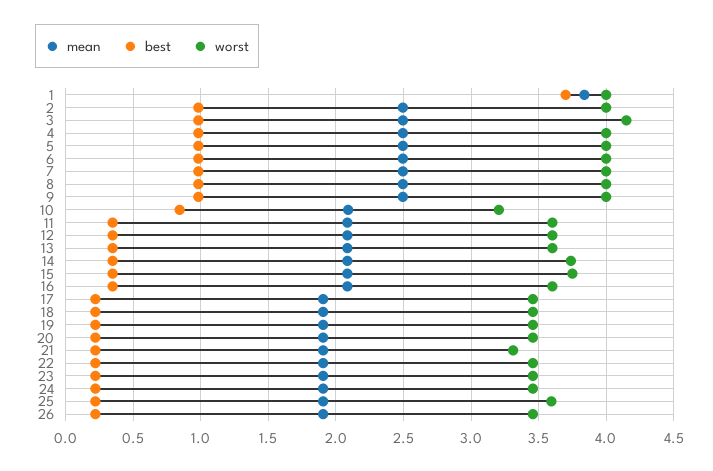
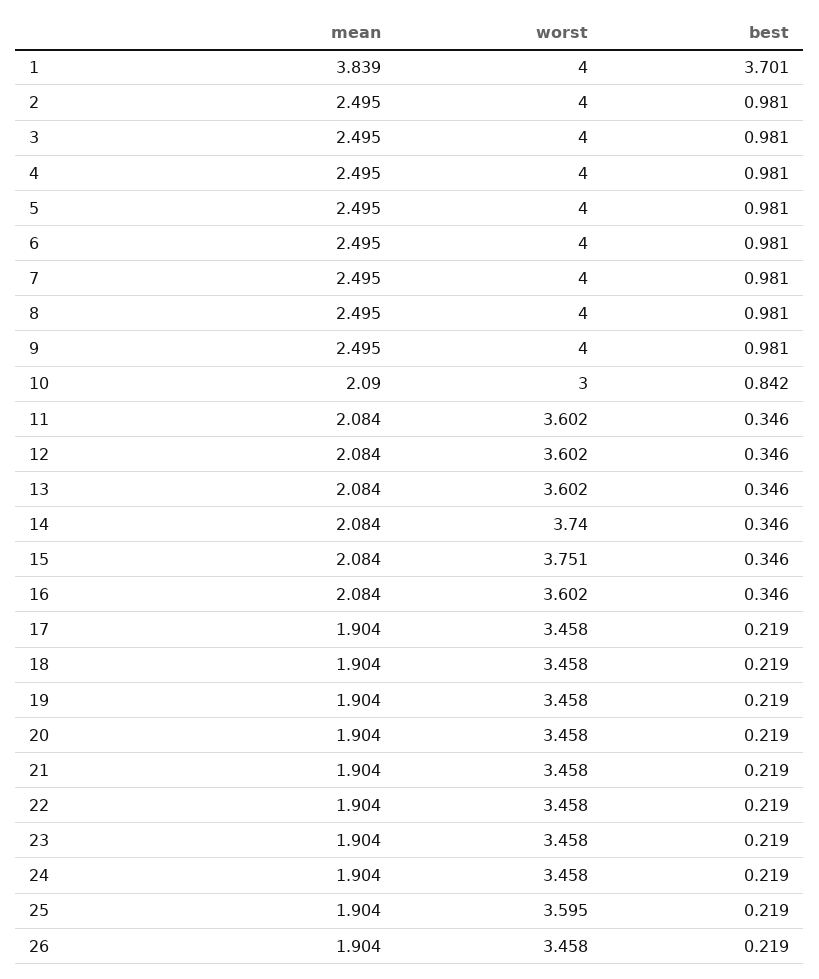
worst, 3: 4.15 -> 4
worst, 10: 3.2 -> 3
worst, 21: 3.3 -> 3.458

